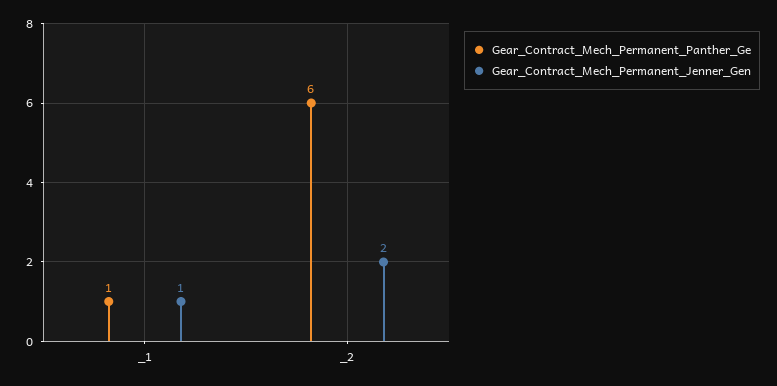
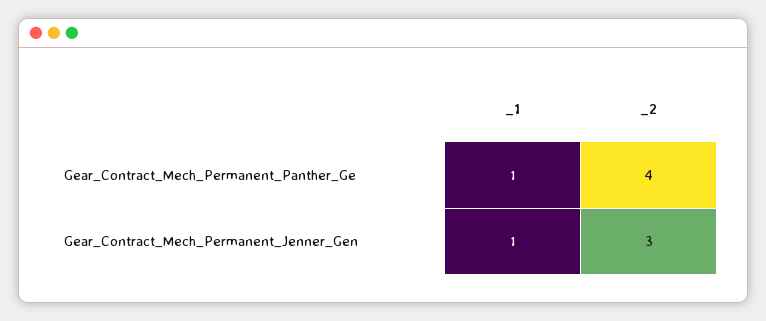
Gear_Contract_Mech_Permanent_Panther_Ge, _2: 6 -> 4
Gear_Contract_Mech_Permanent_Jenner_Gen, _2: 2 -> 3

